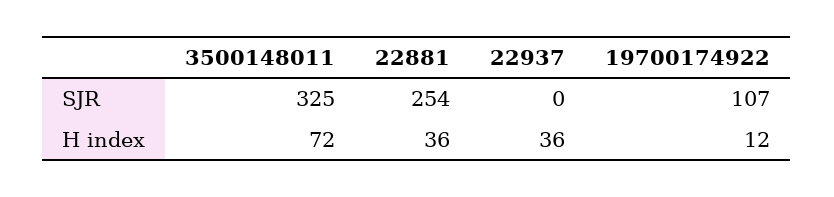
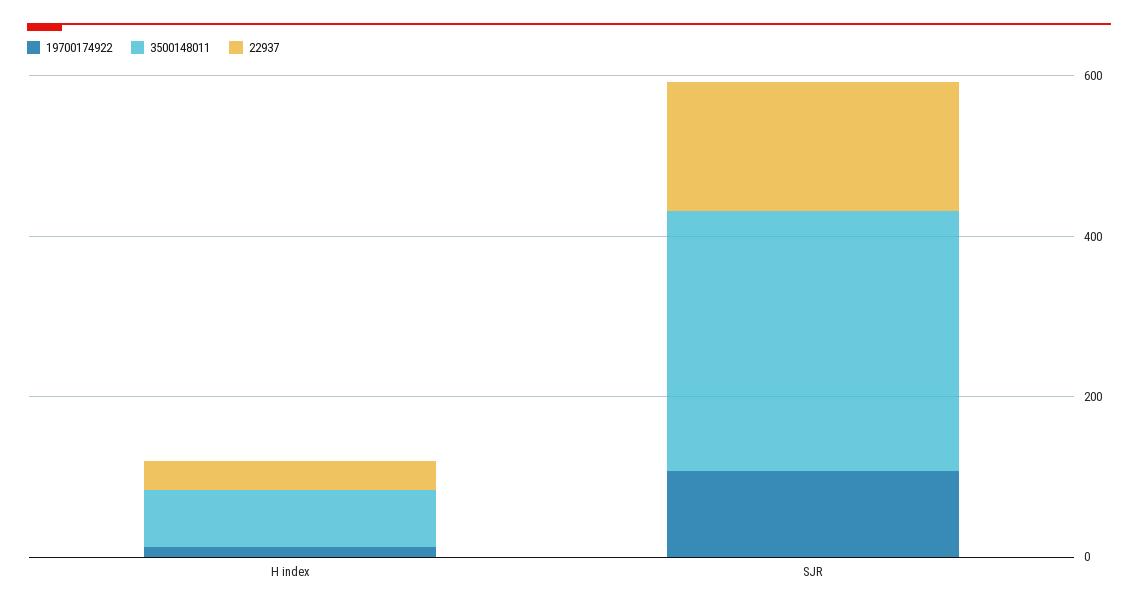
22881, SJR: 254 -> none
22937, SJR: 0 -> 150
22881, H index: 36 -> none

